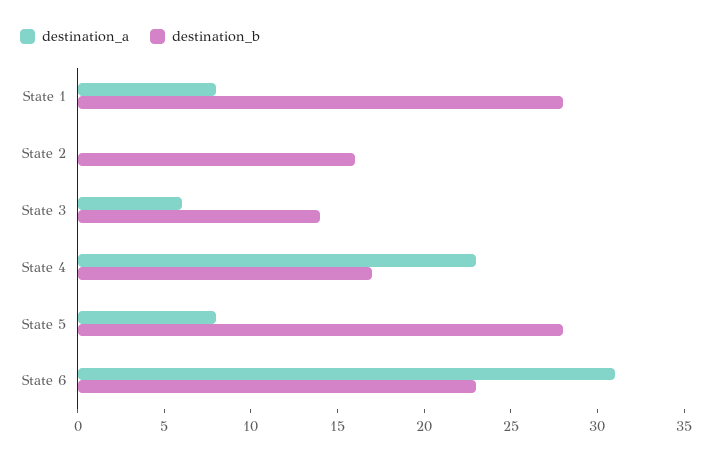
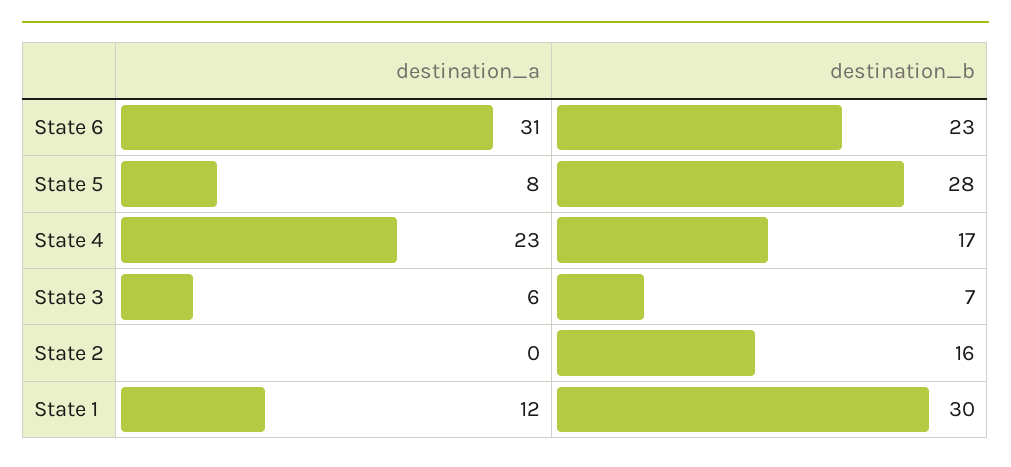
destination_a, State 1: 8 -> 12
destination_b, State 1: 28 -> 30
destination_b, State 3: 14 -> 7

